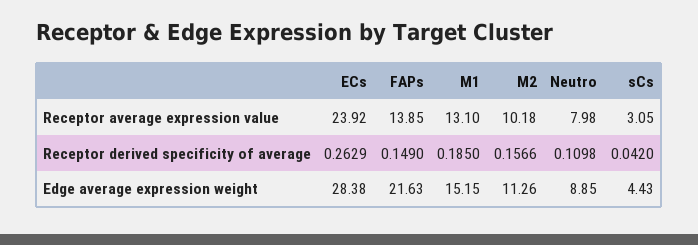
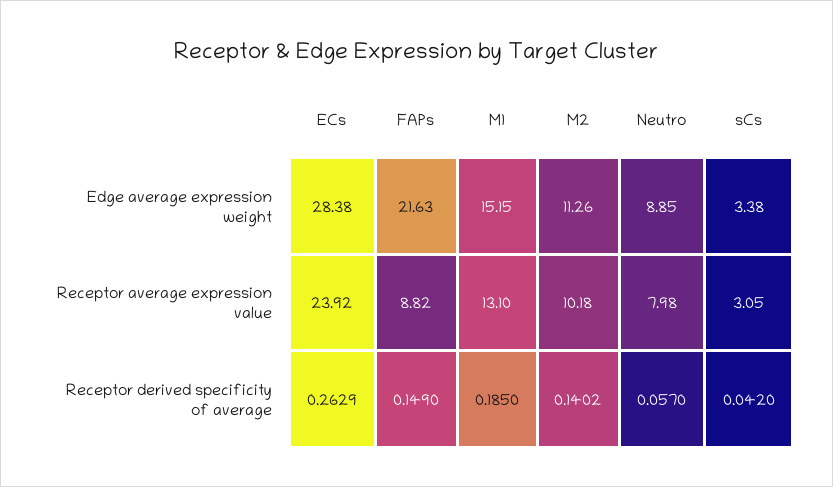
FAPs, Receptor average expression value: 13.85 -> 8.82
M2, Receptor derived specificity of average: 0.1566 -> 0.1402
Neutro, Receptor derived specificity of average: 0.1098 -> 0.057
sCs, Edge average expression weight: 4.43 -> 3.38

